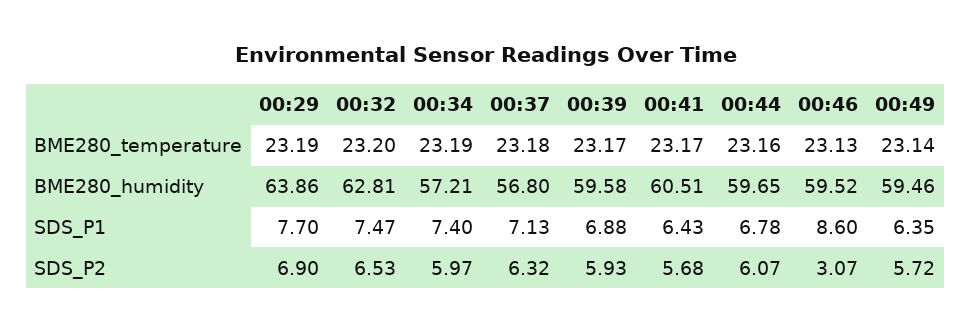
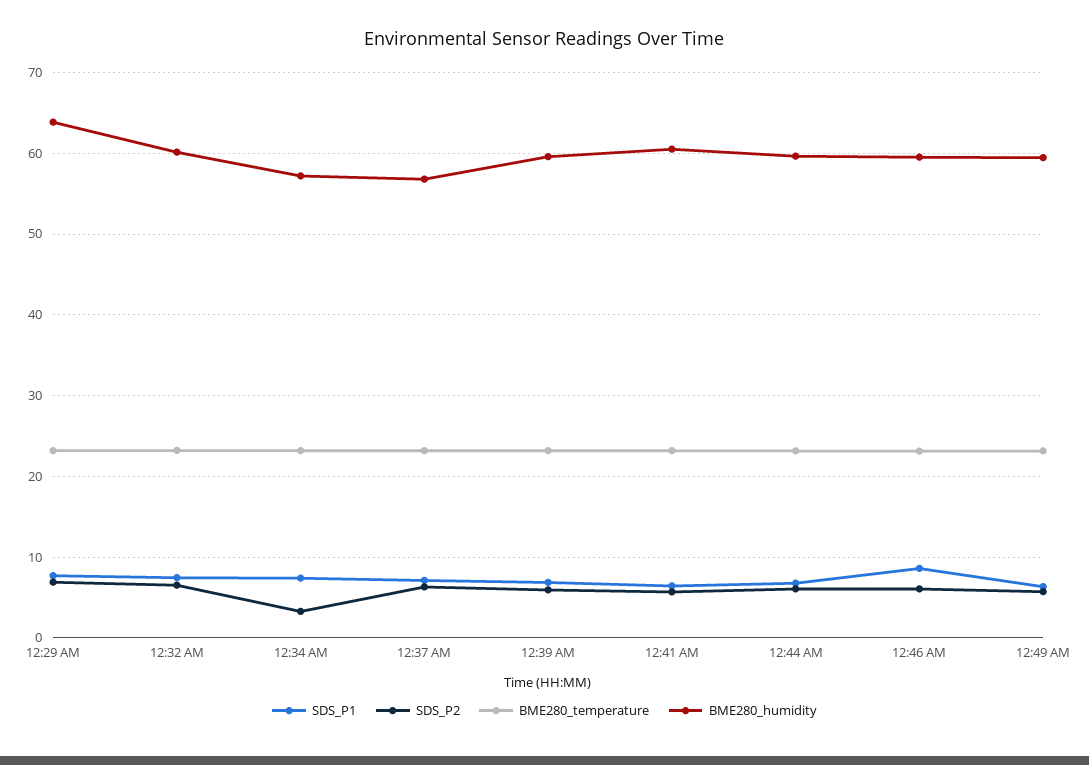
BME280_humidity, 00:32: 62.81 -> 60
SDS_P2, 00:34: 5.97 -> 3
SDS_P2, 00:46: 3.07 -> 6

